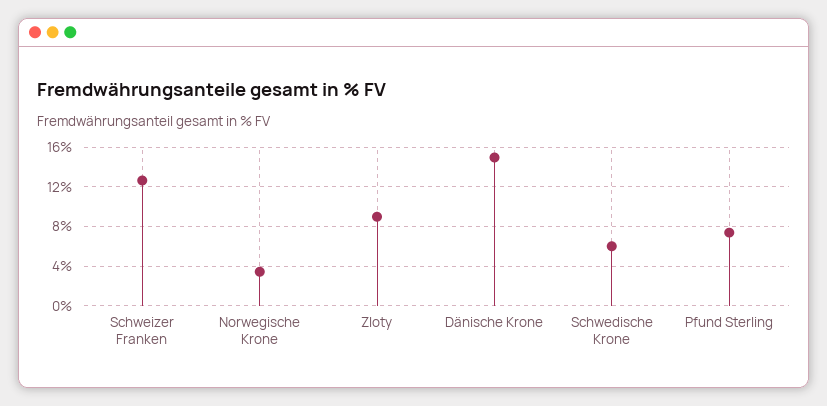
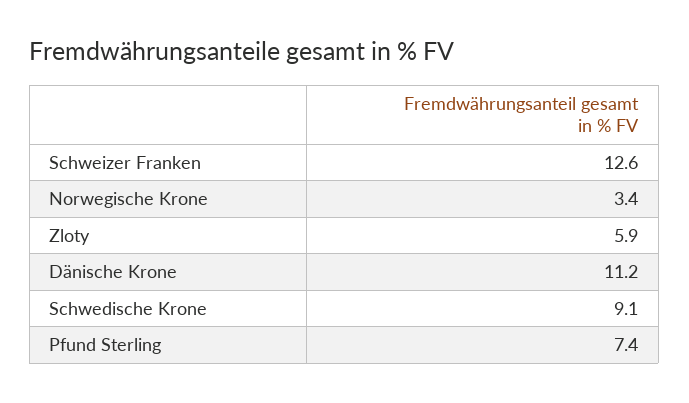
Zloty: 9 -> 5.9
Dänische Krone: 15 -> 11.2
Schwedische Krone: 6 -> 9.1

